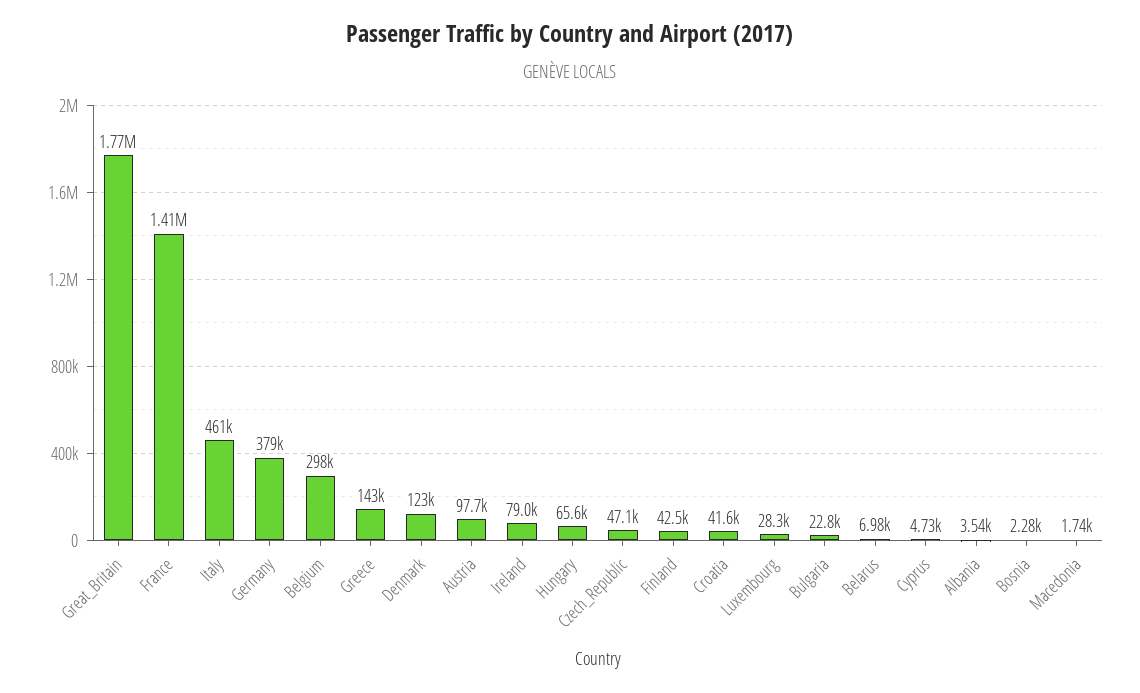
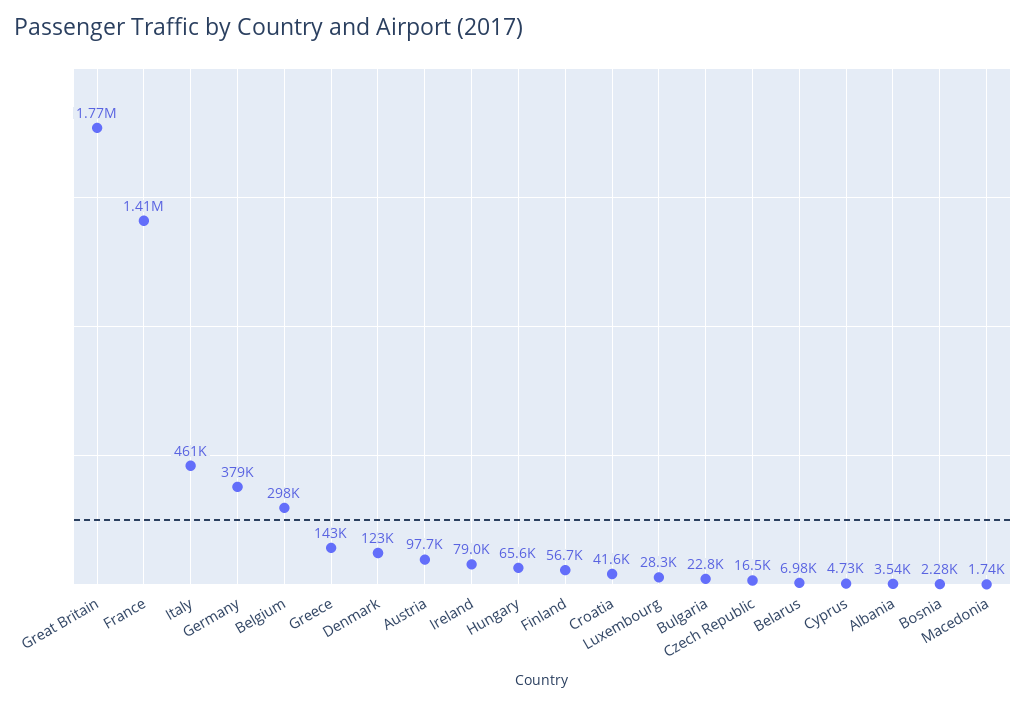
Czech_Republic: 47100 -> 16500
Finland: 42500 -> 56700

